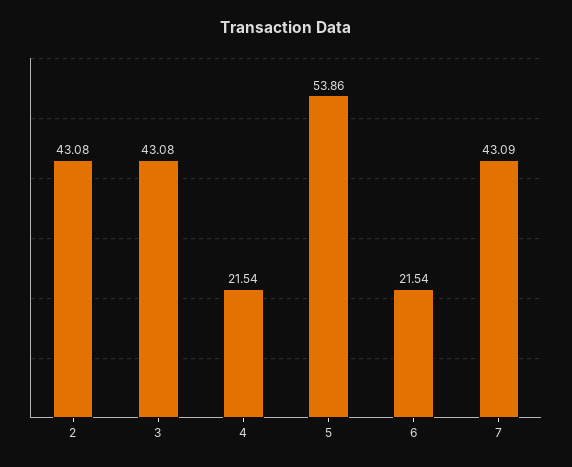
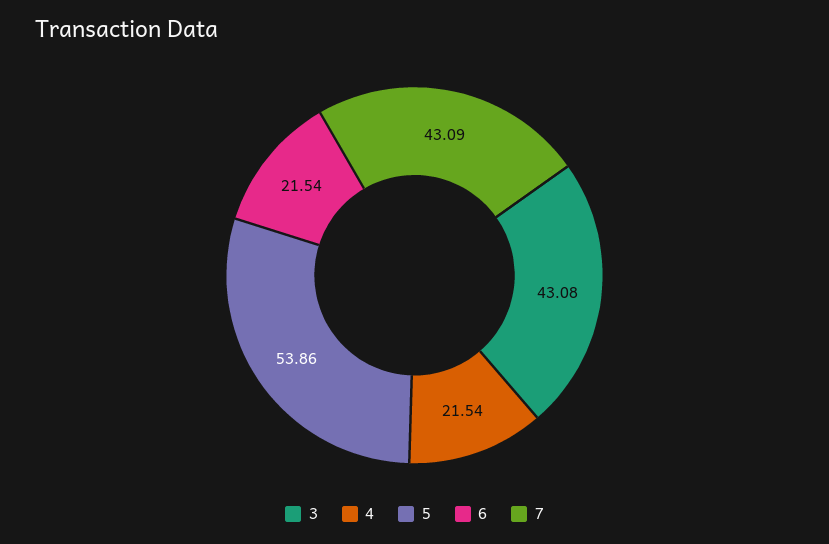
2: 43.08 -> none

